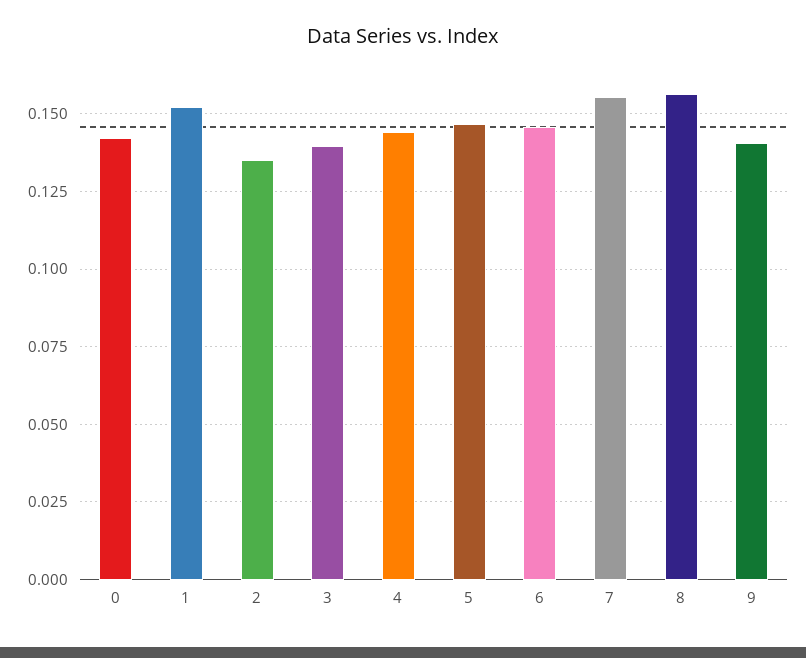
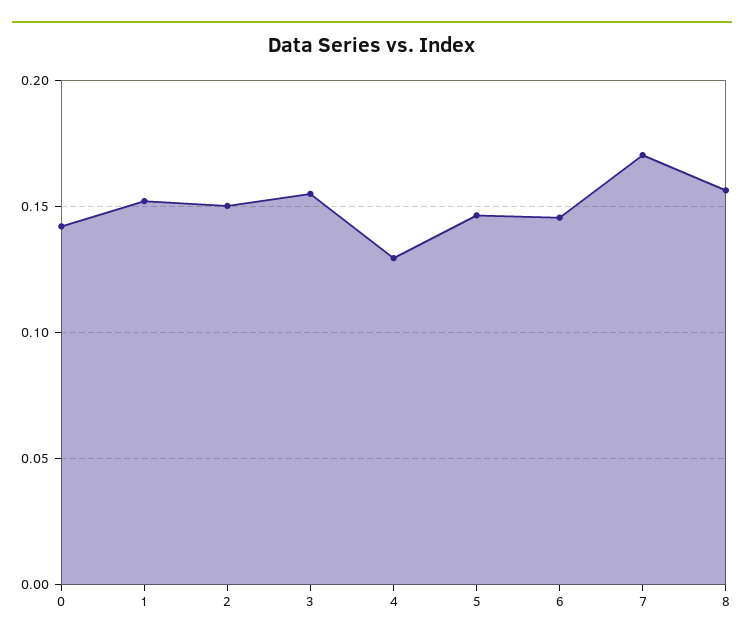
2: 0.135 -> 0.15
3: 0.14 -> 0.155
4: 0.145 -> 0.13
7: 0.155 -> 0.17
9: 0.14 -> none

